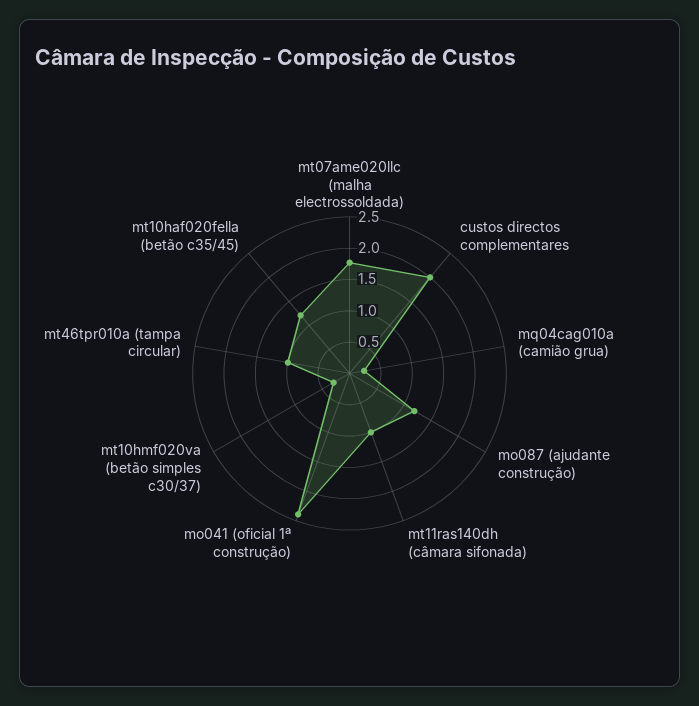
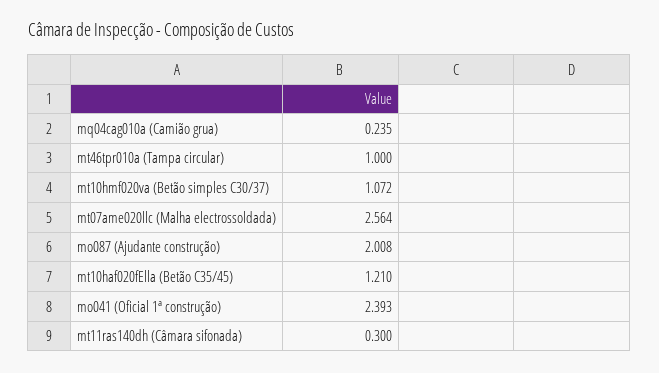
mt07ame020llc (malha electrossoldada): 1.75 -> 2.564
custos directos complementares: 2 -> none
mo087 (ajudante construção): 1.25 -> 2.008
mt11ras140dh (câmara sifonada): 1 -> 0.3
mt10hmf020va (betão simples c30/37): 0.25 -> 1.072

